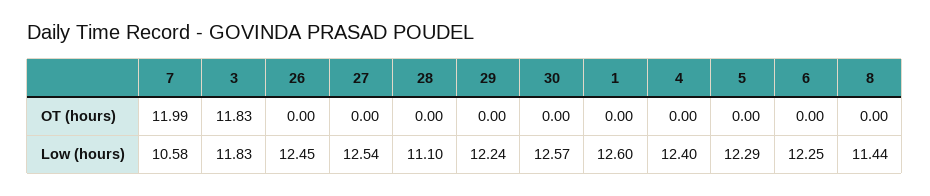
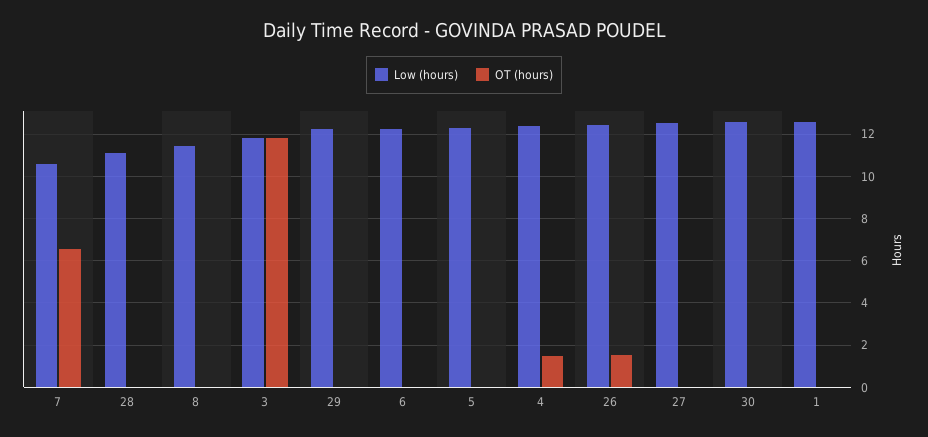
OT (hours), 7: 11.99 -> 6.5
OT (hours), 26: 0 -> 1.5
OT (hours), 4: 0 -> 1.5

